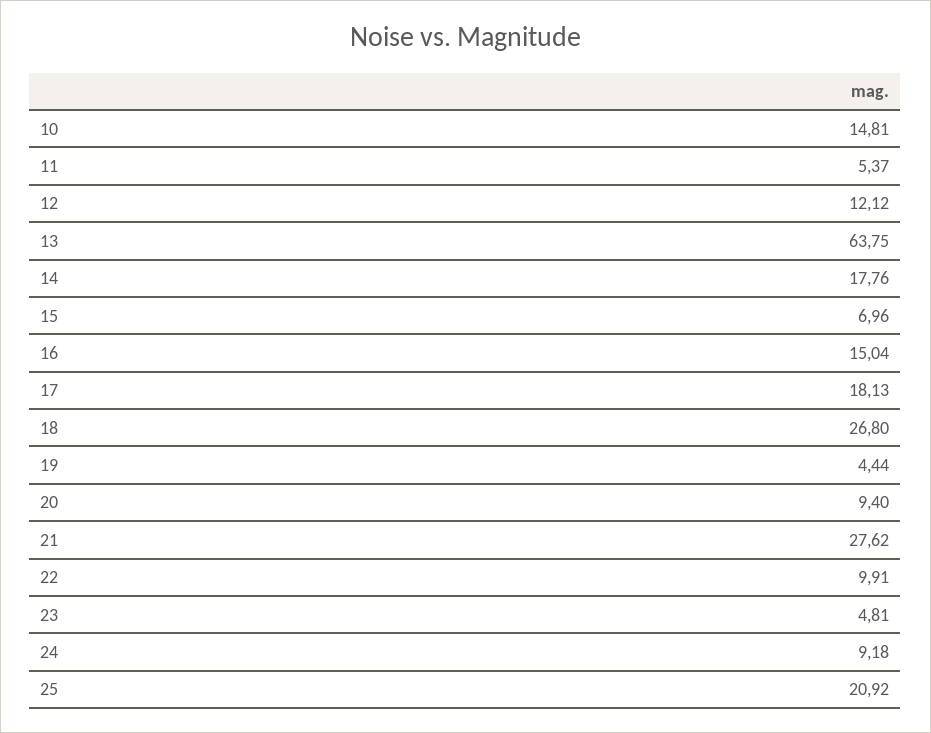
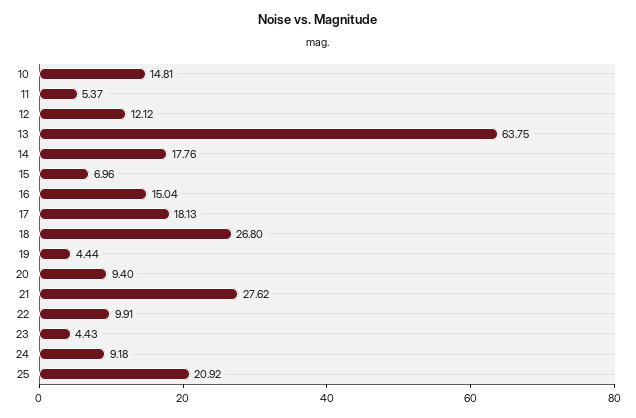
23: 4.81 -> 4.43

